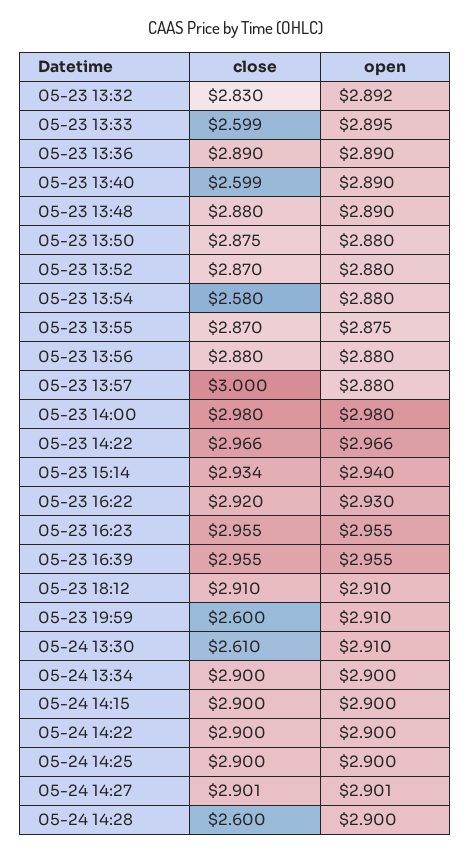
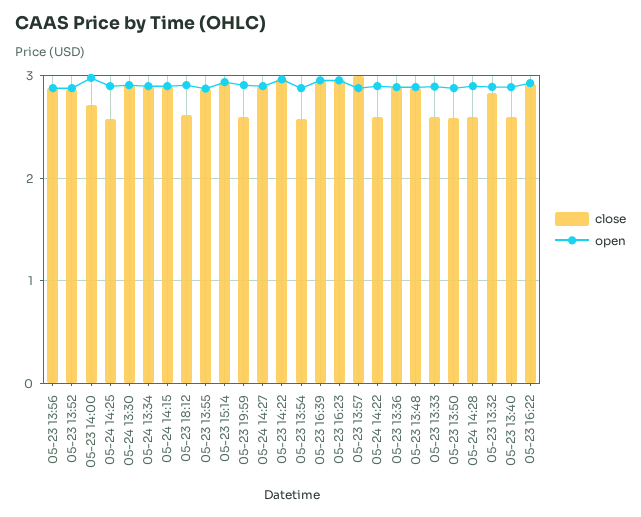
close, 05-23 13:50: 2.875 -> 2.6
close, 05-23 14:00: 2.98 -> 2.7
close, 05-23 18:12: 2.91 -> 2.6
close, 05-24 13:30: 2.61 -> 2.9
close, 05-24 14:22: 2.9 -> 2.6
close, 05-24 14:25: 2.9 -> 2.6

